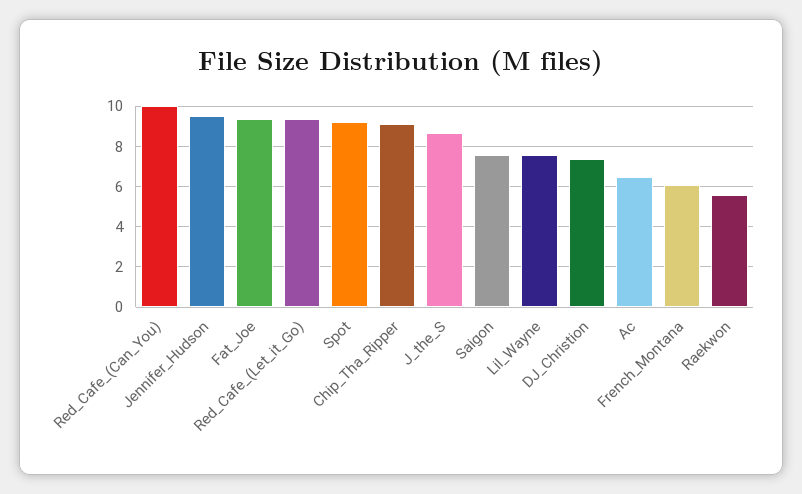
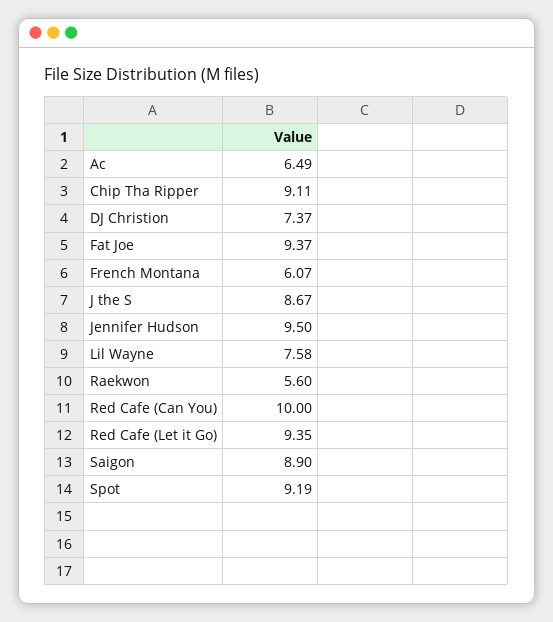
Saigon: 7.5 -> 8.9

